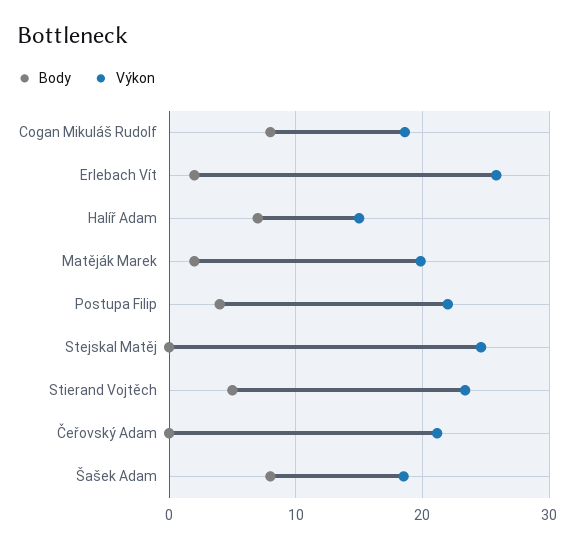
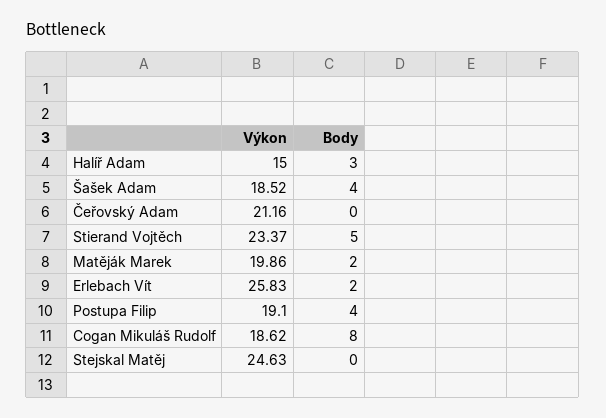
Body, Halíř Adam: 7 -> 3
Výkon, Postupa Filip: 22 -> 19.1
Body, Šašek Adam: 8 -> 4

